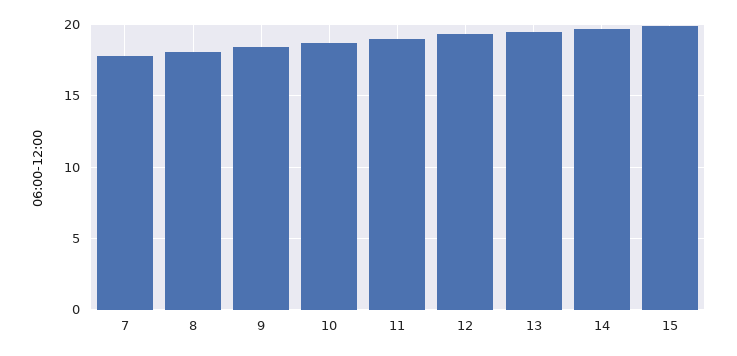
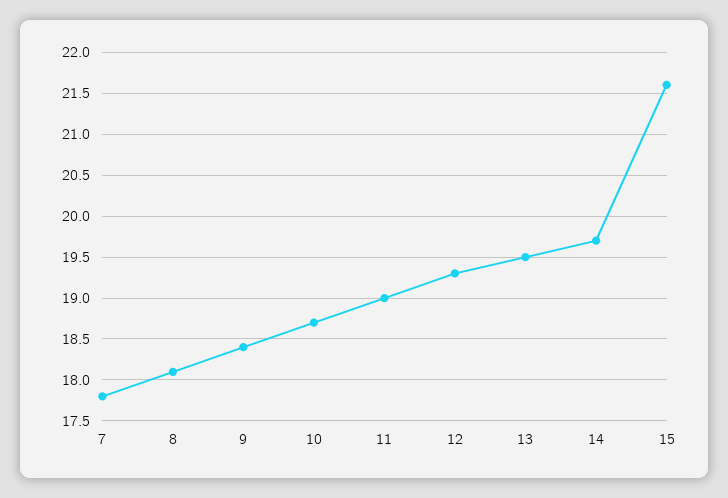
15: 20 -> 21.6

